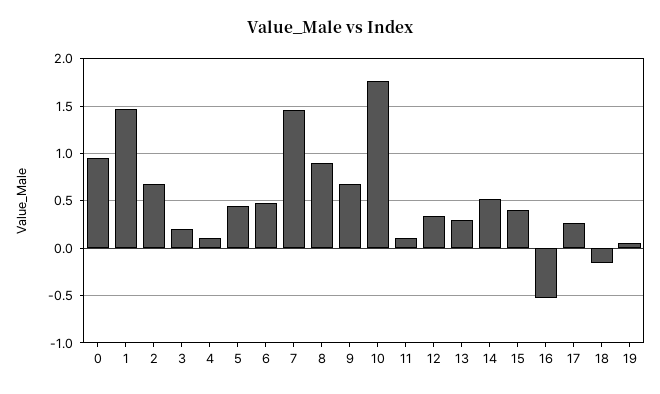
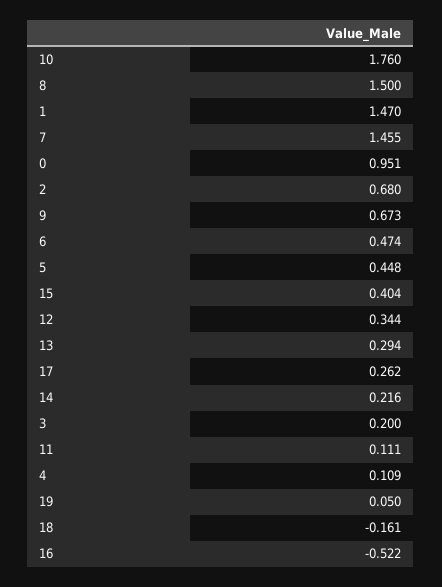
8: 0.9 -> 1.5
14: 0.5 -> 0.216

